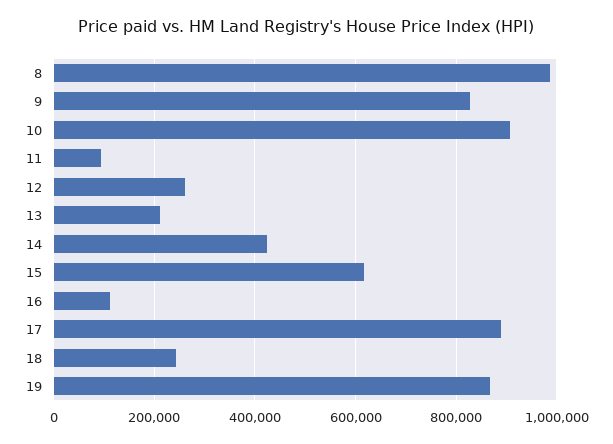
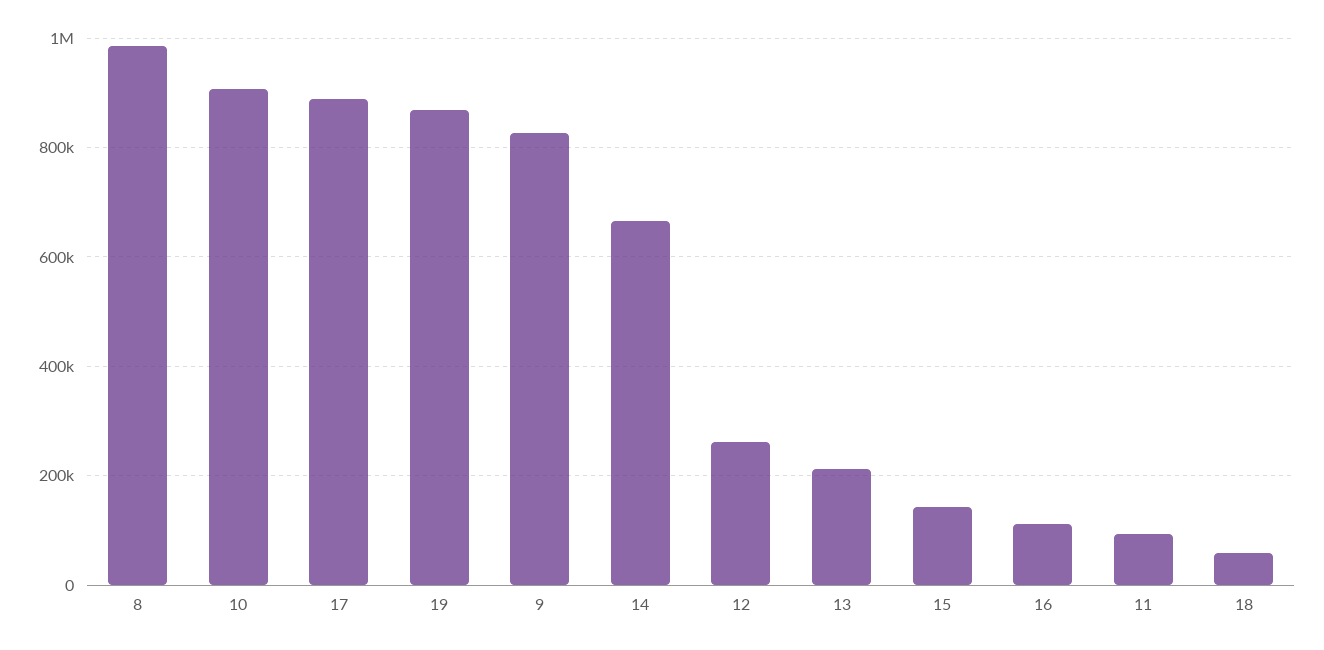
14: 420000 -> 660000
15: 620000 -> 140000
18: 240000 -> 60000

